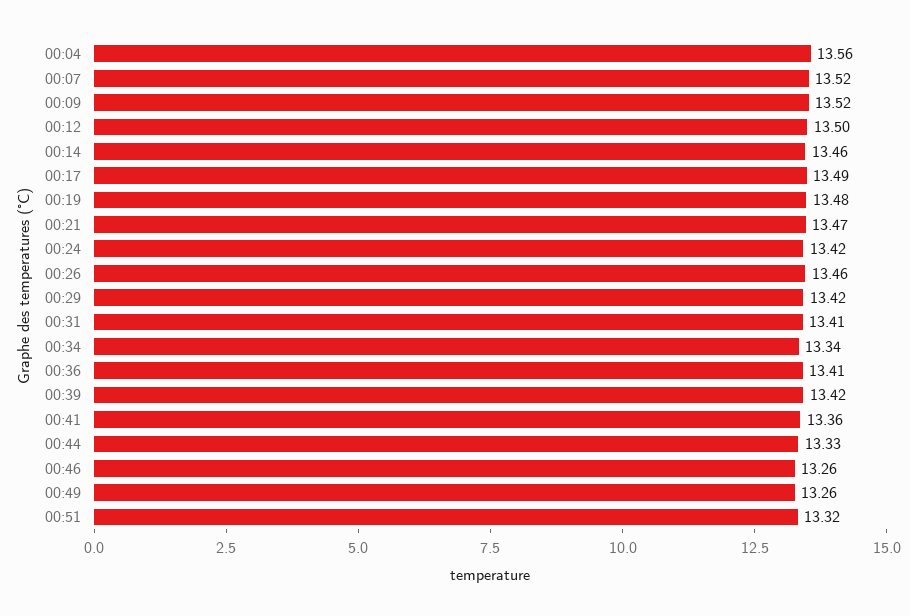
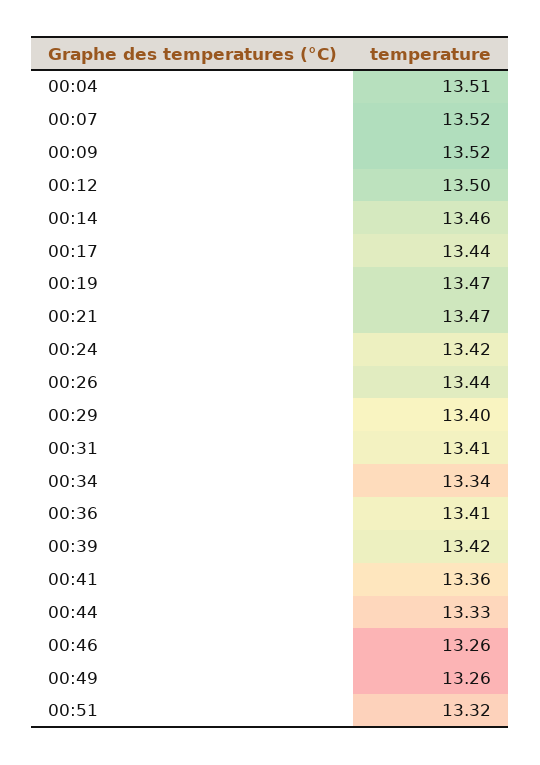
00:04: 13.56 -> 13.51
00:17: 13.49 -> 13.44
00:19: 13.48 -> 13.47
00:26: 13.46 -> 13.44
00:29: 13.42 -> 13.4

